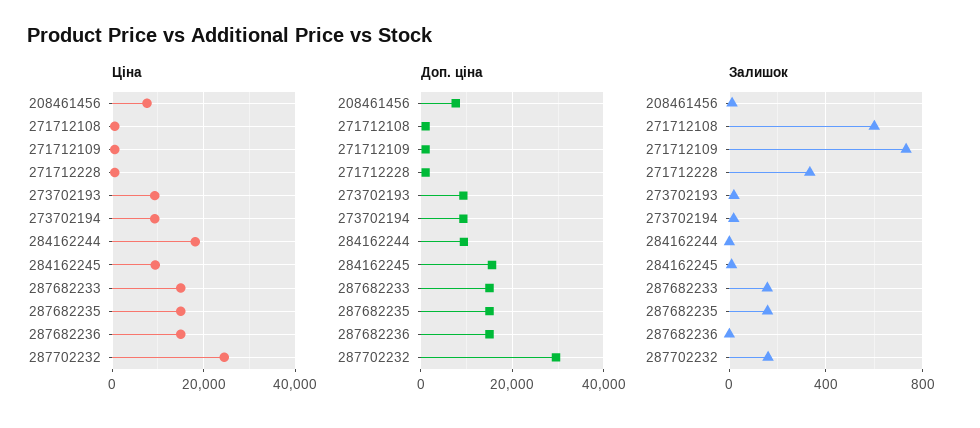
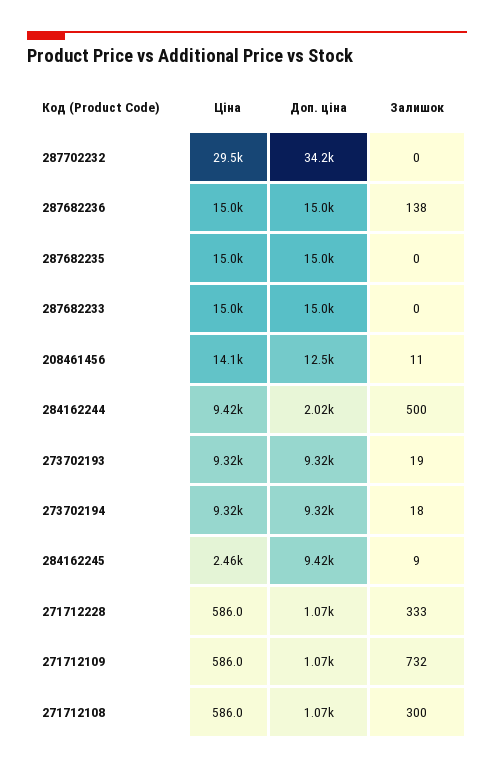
Ціна, 208461456: 8000 -> 14100
Ціна, 284162244: 18000 -> 9420
Ціна, 284162245: 10000 -> 2460
Ціна, 287702232: 24000 -> 29500
Доп. ціна, 208461456: 8000 -> 12500
Доп. ціна, 284162244: 10000 -> 2020
Доп. ціна, 284162245: 16000 -> 9420
Доп. ціна, 287702232: 30000 -> 34200
Залишок, 271712108: 600 -> 300
Залишок, 284162244: 0 -> 500
Залишок, 287682233: 150 -> 0
Залишок, 287682235: 150 -> 0
Залишок, 287682236: 0 -> 138
Залишок, 287702232: 150 -> 0

